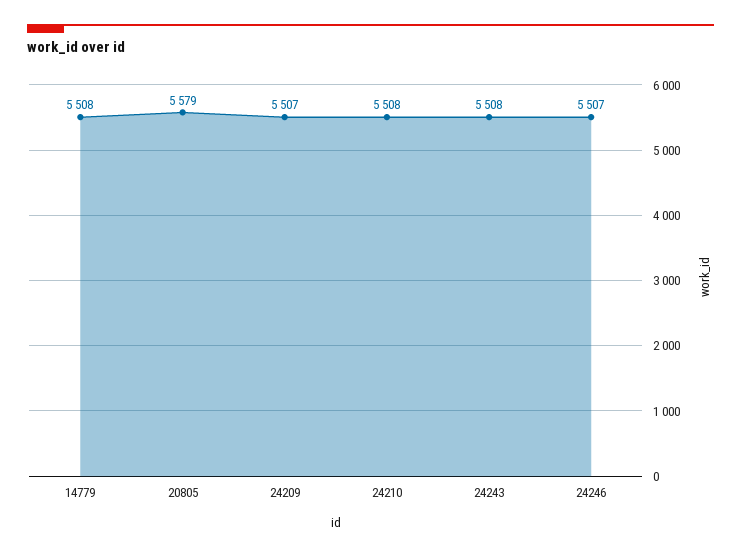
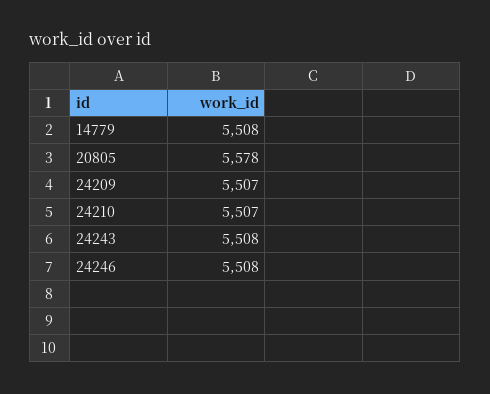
20805: 5579 -> 5578
24210: 5508 -> 5507
24246: 5507 -> 5508

